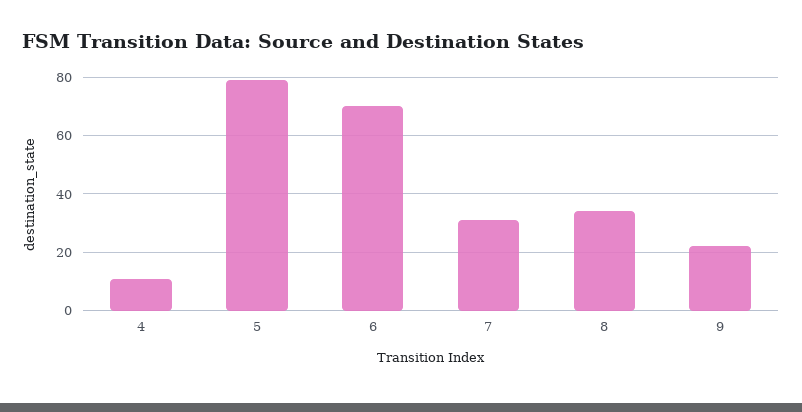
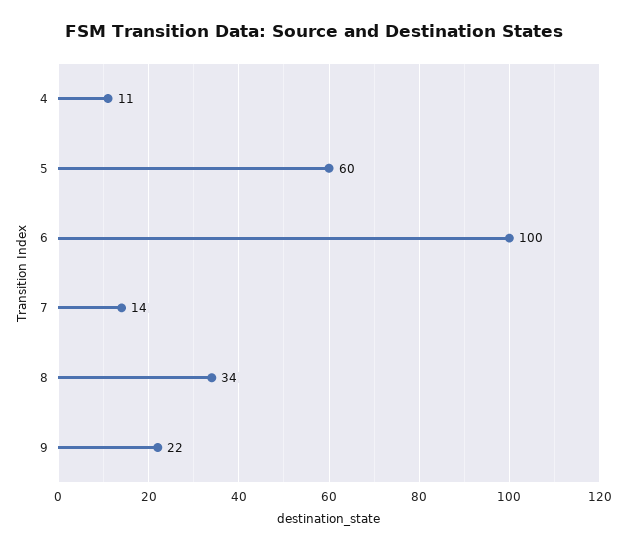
5: 80 -> 60
6: 70 -> 100
7: 30 -> 14

